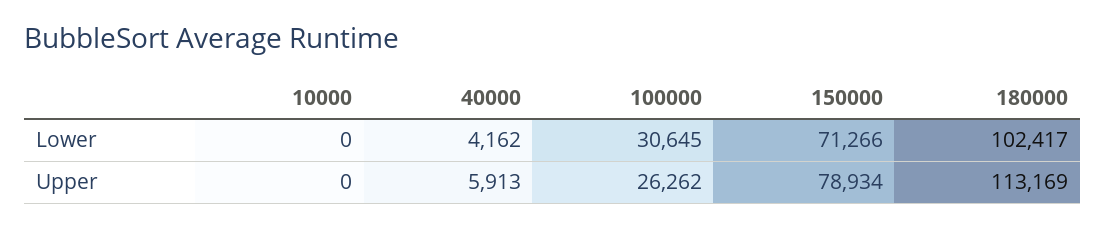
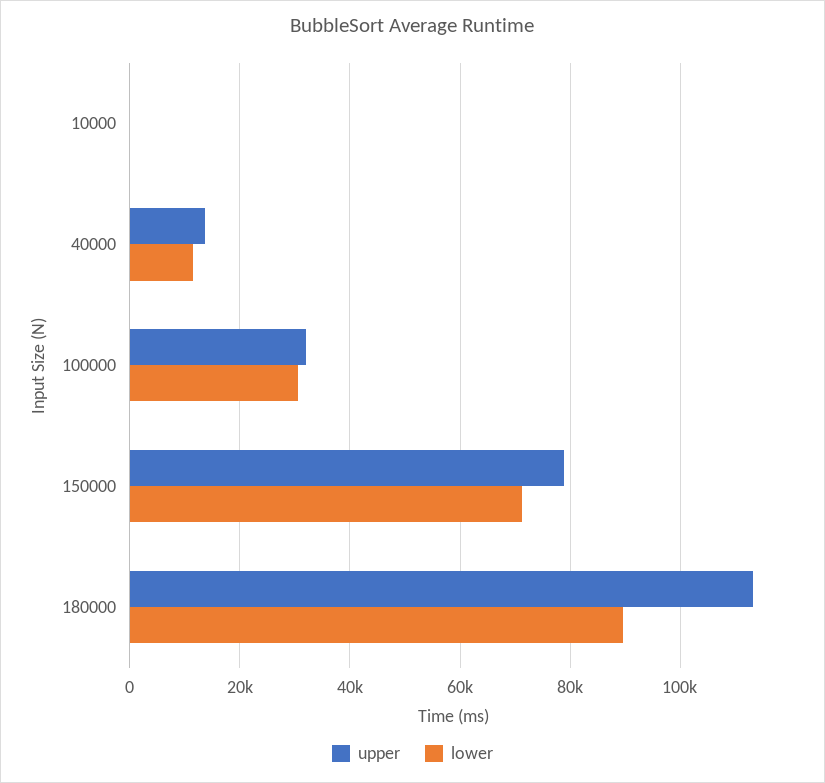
Lower, 40000: 4162 -> 12000
Lower, 180000: 102417 -> 90000
Upper, 40000: 5913 -> 14000
Upper, 100000: 26262 -> 32000

